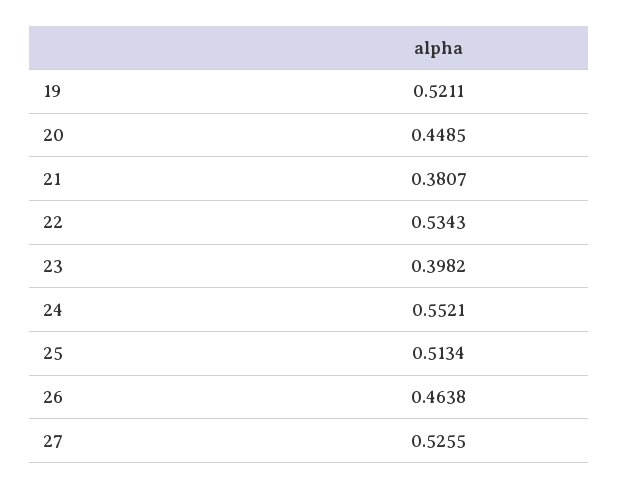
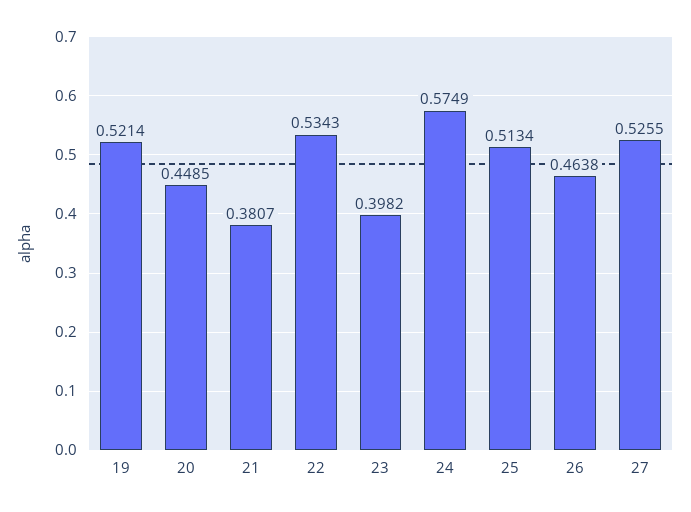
19: 0.5211 -> 0.5214
24: 0.5521 -> 0.5749

